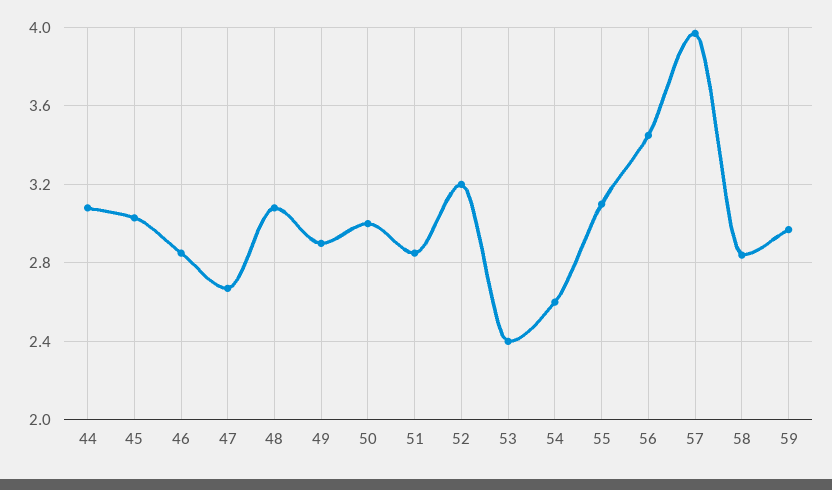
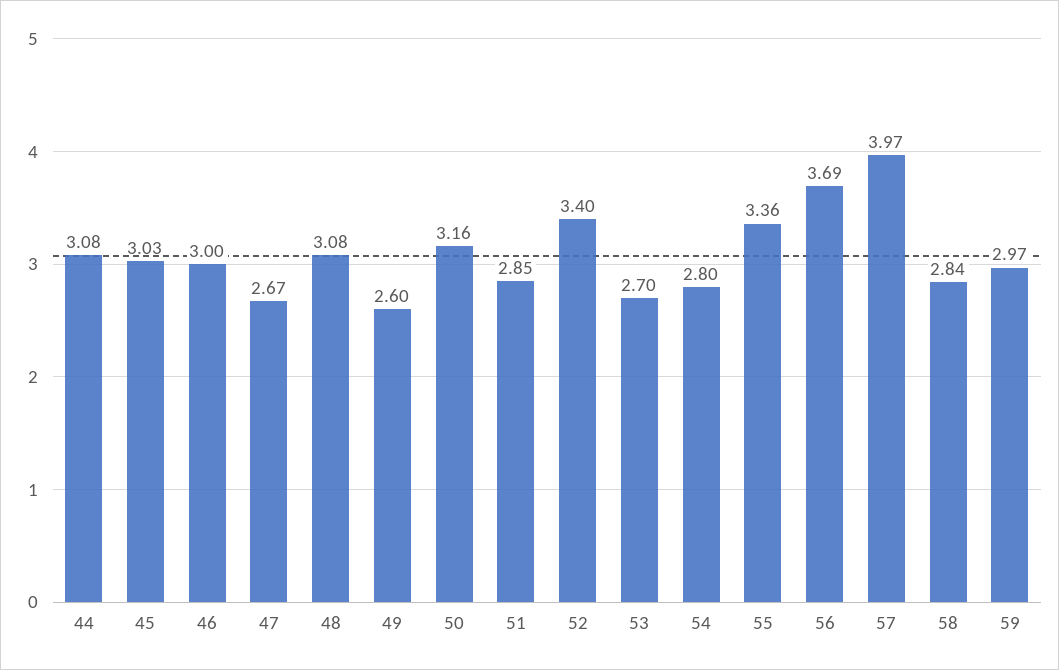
46: 2.85 -> 3
49: 2.9 -> 2.6
50: 3 -> 3.16
52: 3.2 -> 3.4
53: 2.4 -> 2.7
54: 2.6 -> 2.8
55: 3.1 -> 3.36
56: 3.45 -> 3.69

